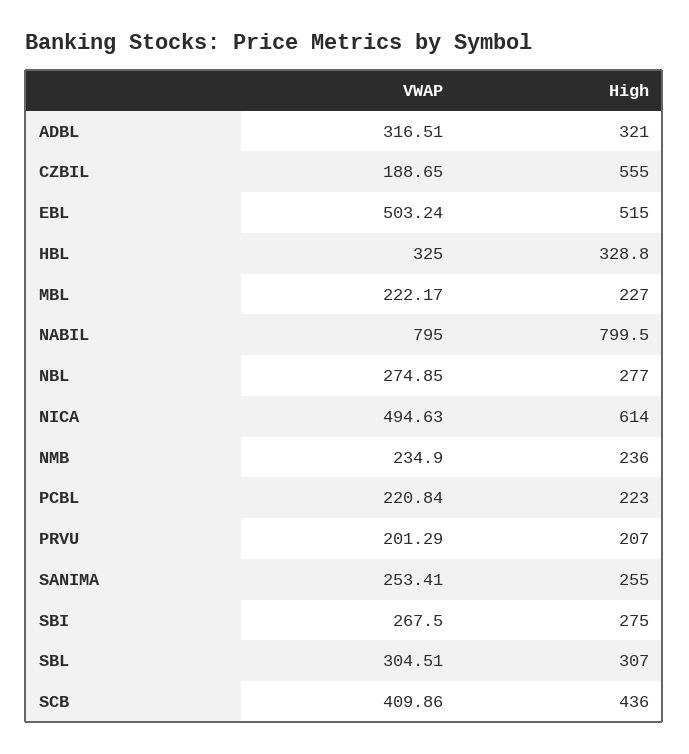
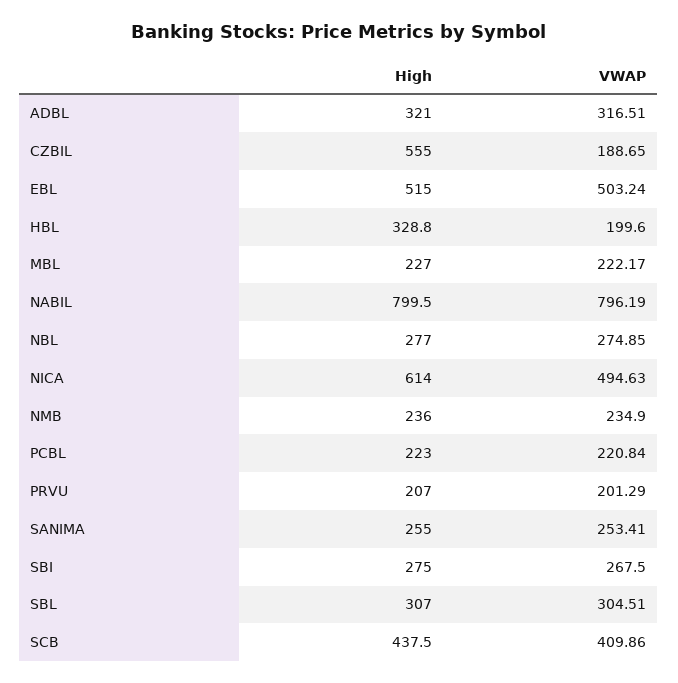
VWAP, HBL: 325 -> 199.6
VWAP, NABIL: 795 -> 796.19
High, SCB: 436 -> 437.5

